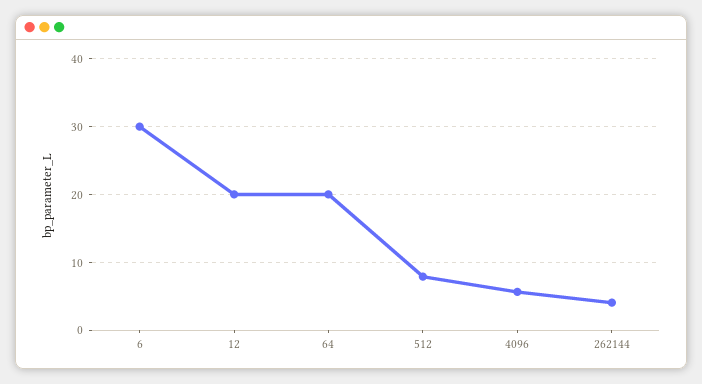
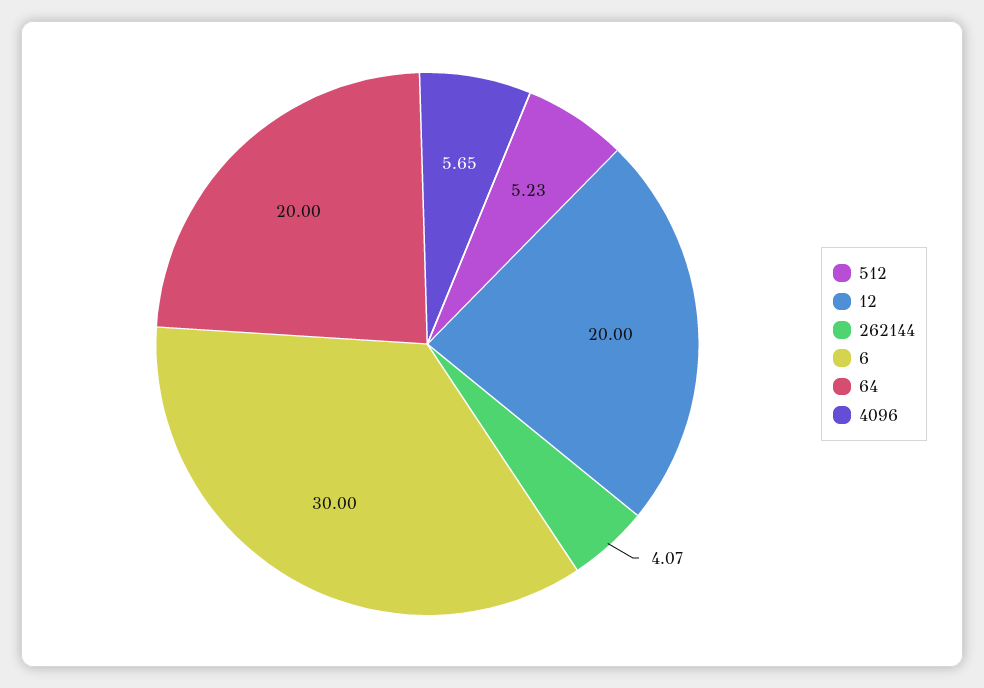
512: 8 -> 5.23

